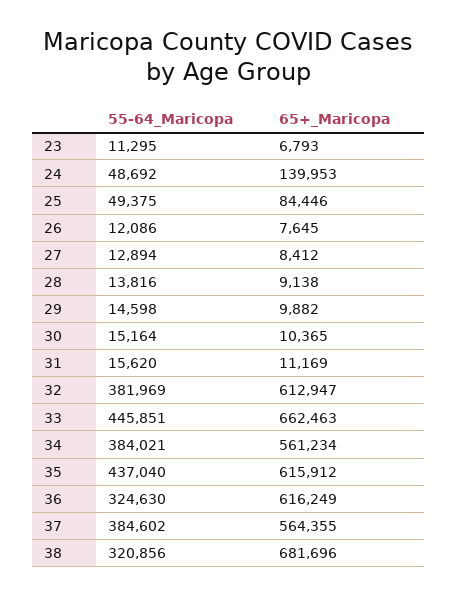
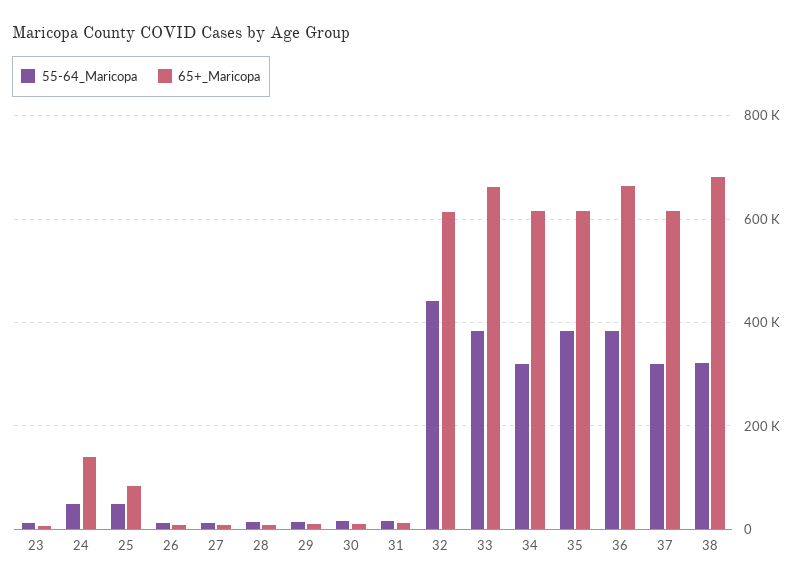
55-64_Maricopa, 32: 381969 -> 440000
55-64_Maricopa, 33: 445851 -> 380000
55-64_Maricopa, 34: 384021 -> 320000
65+_Maricopa, 34: 561234 -> 620000
55-64_Maricopa, 35: 437040 -> 380000
55-64_Maricopa, 36: 324630 -> 380000
65+_Maricopa, 36: 616249 -> 660000
55-64_Maricopa, 37: 384602 -> 320000
65+_Maricopa, 37: 564355 -> 620000

